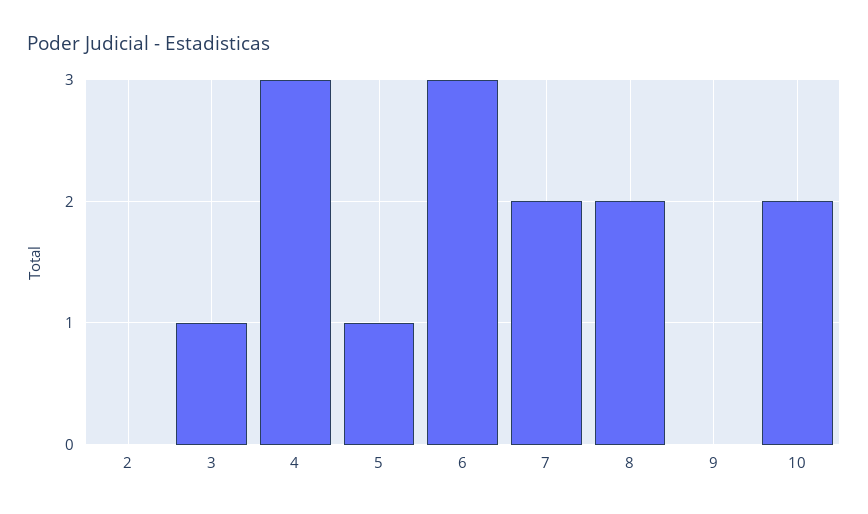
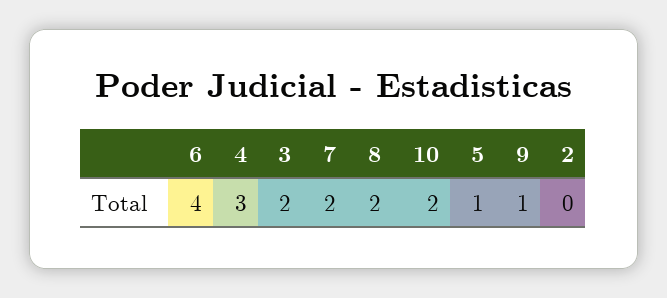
3: 1 -> 2
6: 3 -> 4
9: 0 -> 1

